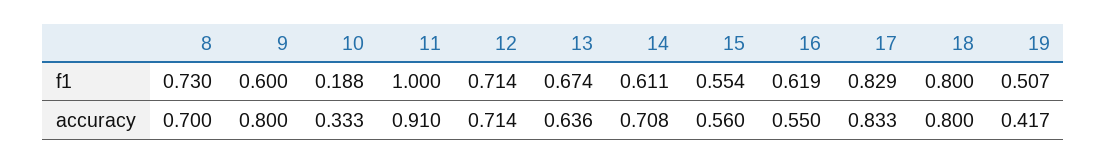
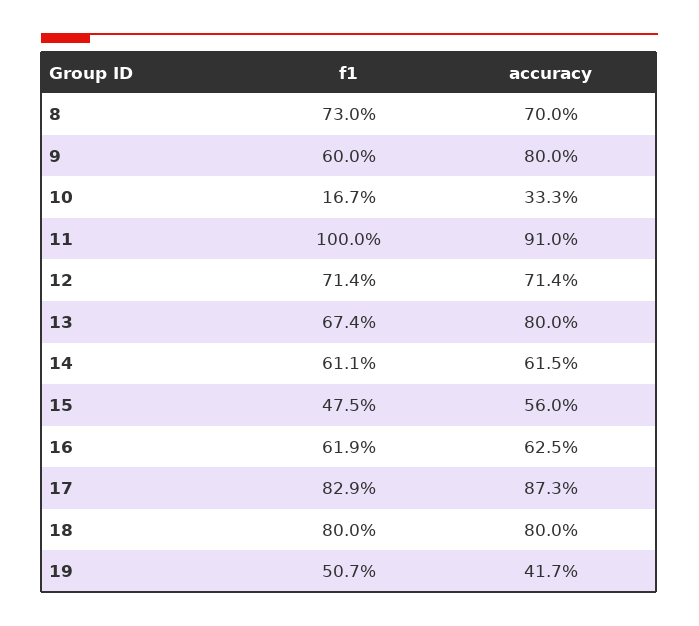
10, f1: 0.188 -> 0.167
15, f1: 0.554 -> 0.475
13, accuracy: 0.636 -> 0.8
14, accuracy: 0.708 -> 0.615
16, accuracy: 0.55 -> 0.625
17, accuracy: 0.833 -> 0.873

